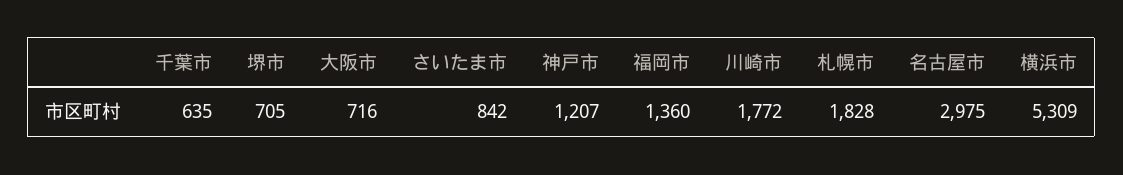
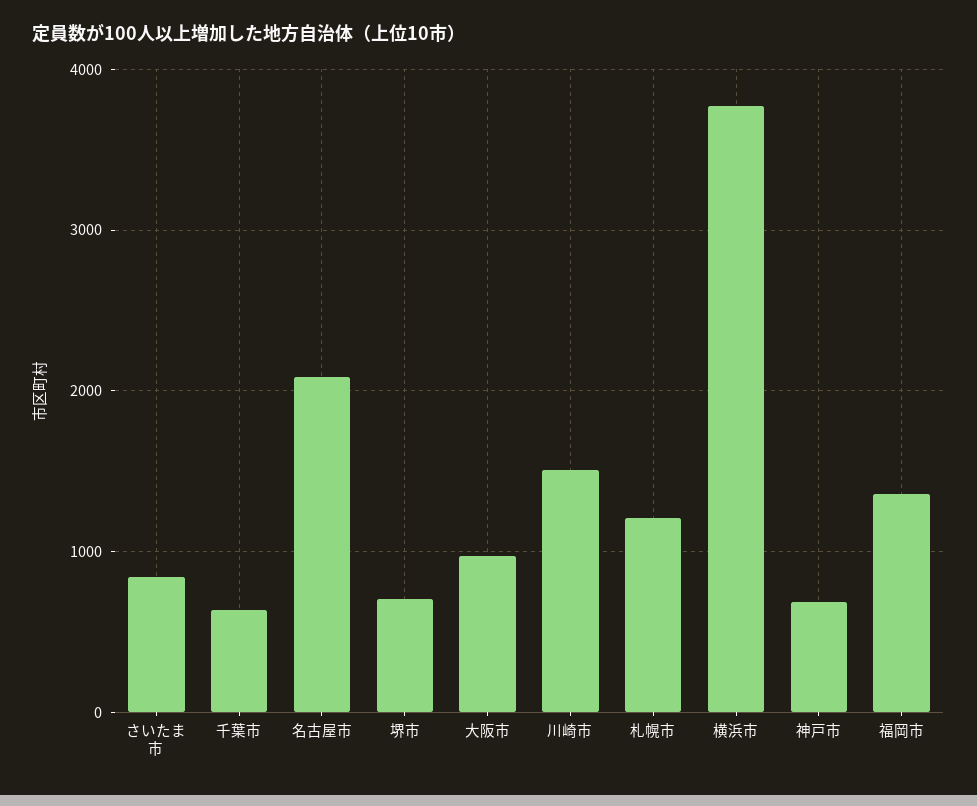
大阪市: 716 -> 1000
神戸市: 1207 -> 700
川崎市: 1772 -> 1500
札幌市: 1828 -> 1200
名古屋市: 2975 -> 2100
横浜市: 5309 -> 3800

